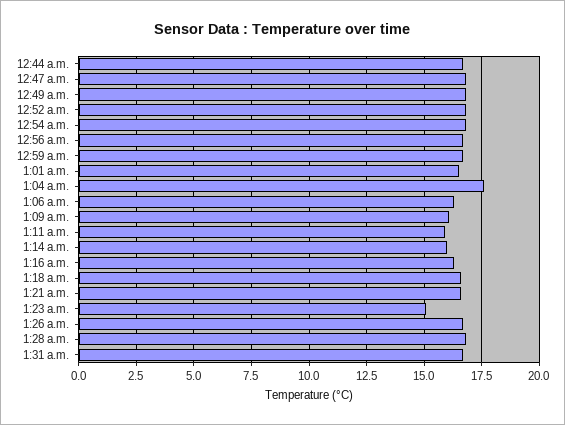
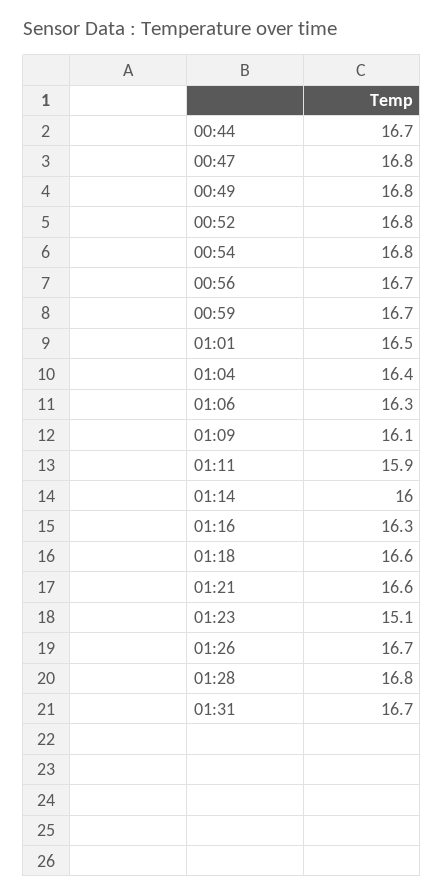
1:04 a.m.: 17.5 -> 16.4

